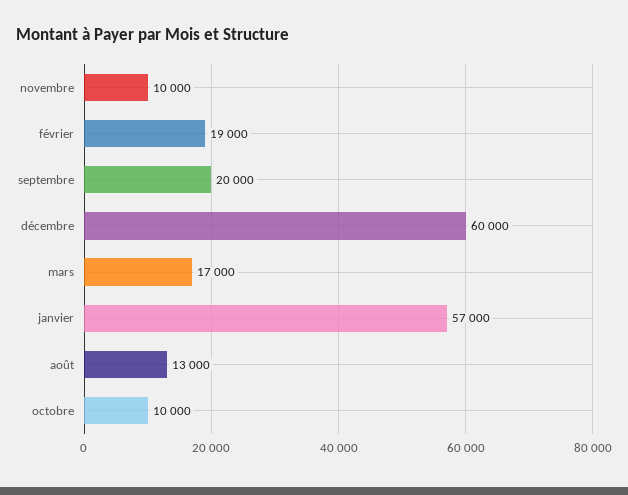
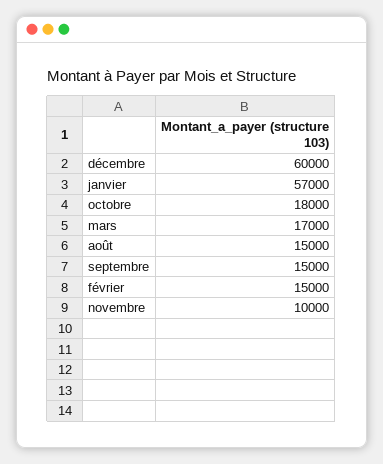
février: 19000 -> 15000
septembre: 20000 -> 15000
août: 13000 -> 15000
octobre: 10000 -> 18000

